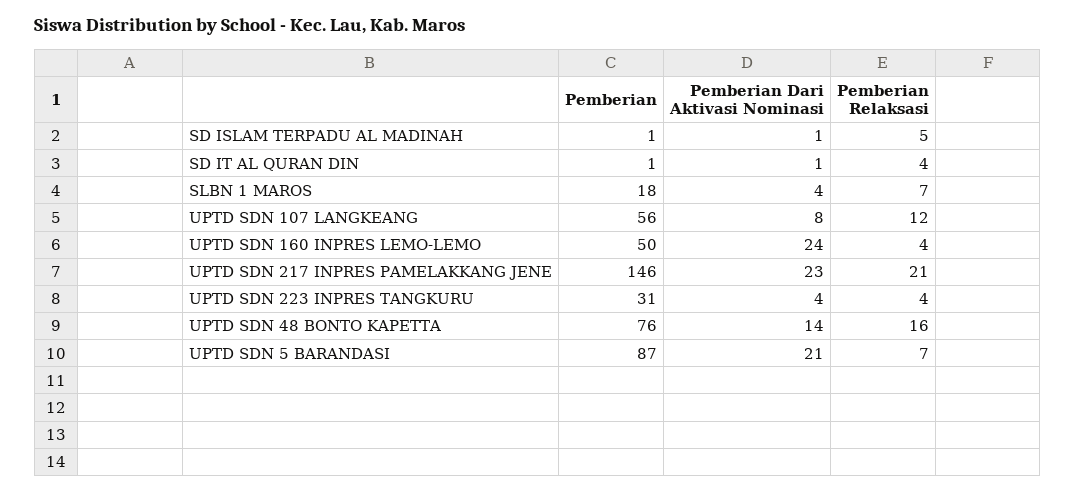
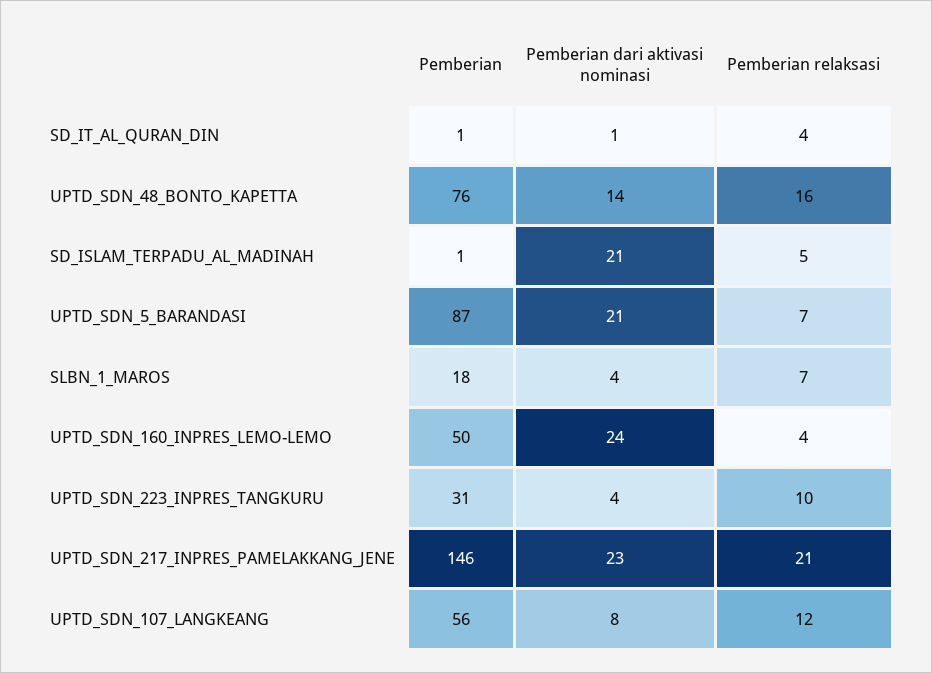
Pemberian Dari Aktivasi Nominasi, SD ISLAM TERPADU AL MADINAH: 1 -> 21
Pemberian Relaksasi, UPTD SDN 223 INPRES TANGKURU: 4 -> 10

